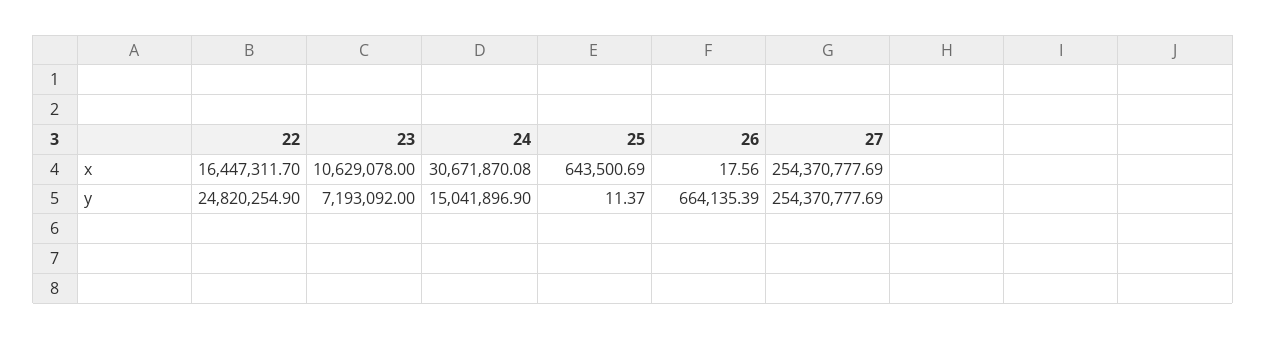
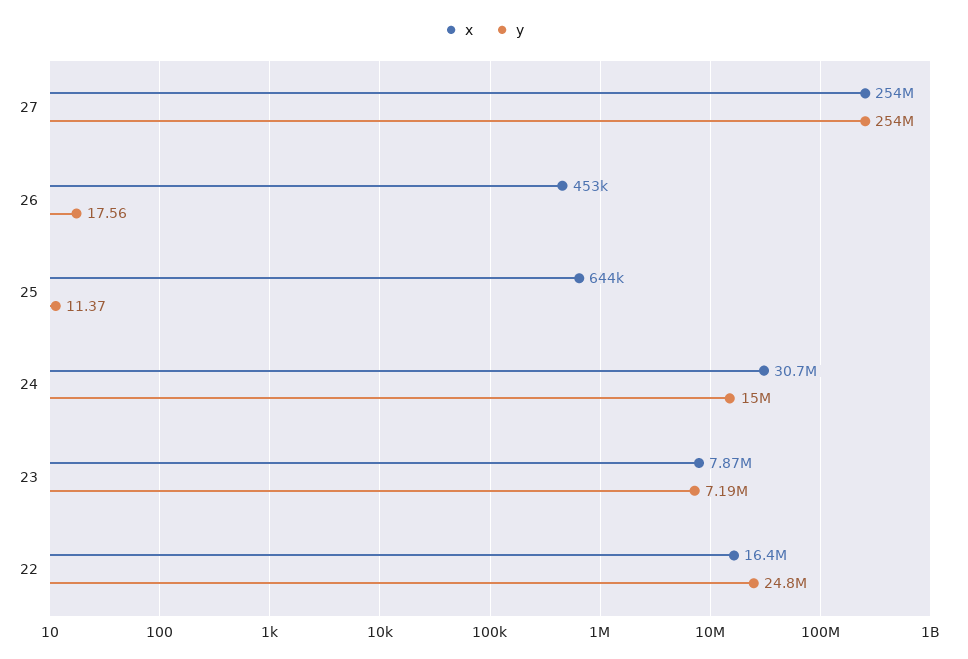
x, 23: 10629078 -> 7870000
x, 26: 17.56 -> 453000
y, 26: 664135.39 -> 17.56

